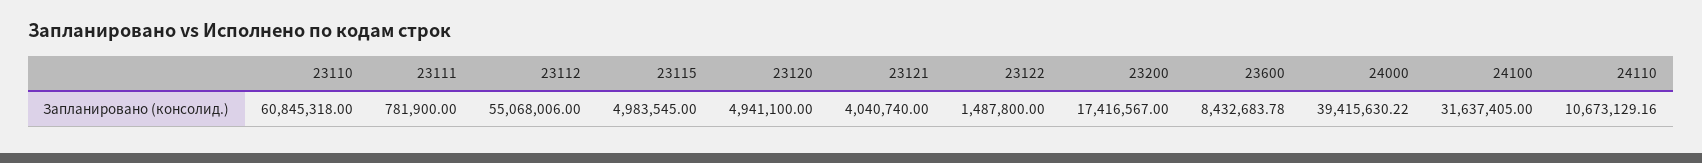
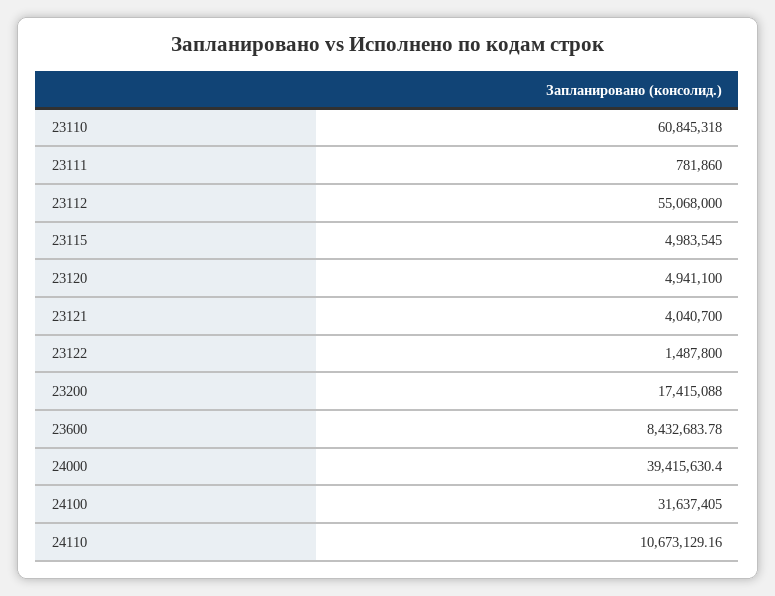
23111: 781900 -> 781860
23112: 55068006 -> 55068000
23121: 4040740 -> 4040700
23200: 17416567 -> 17415088
24000: 39415630.22 -> 39415630.4

